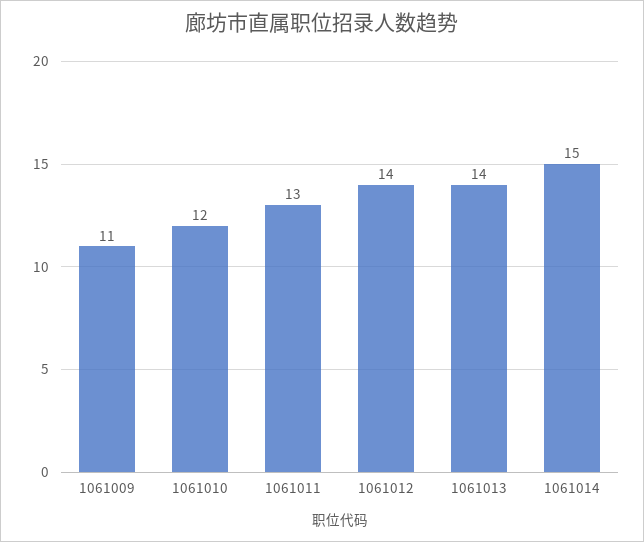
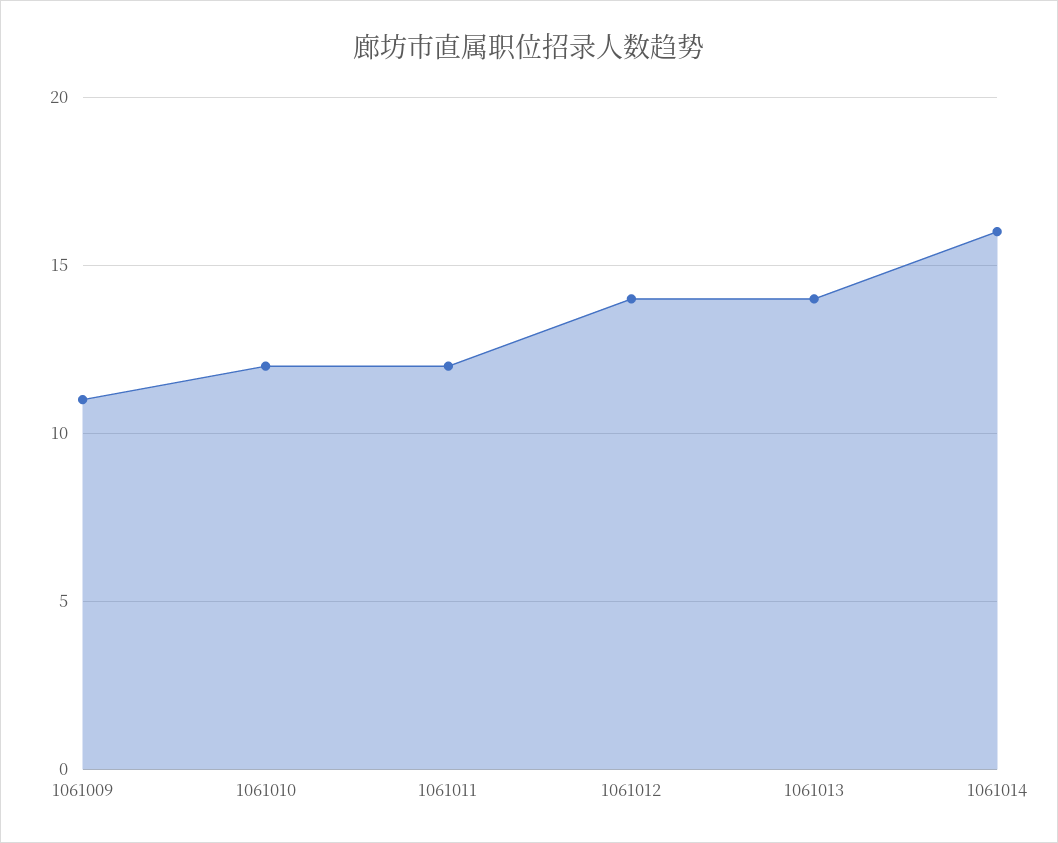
1061011: 13 -> 12
1061014: 15 -> 16

